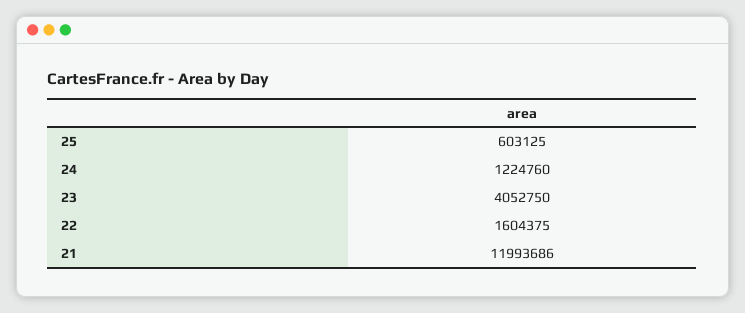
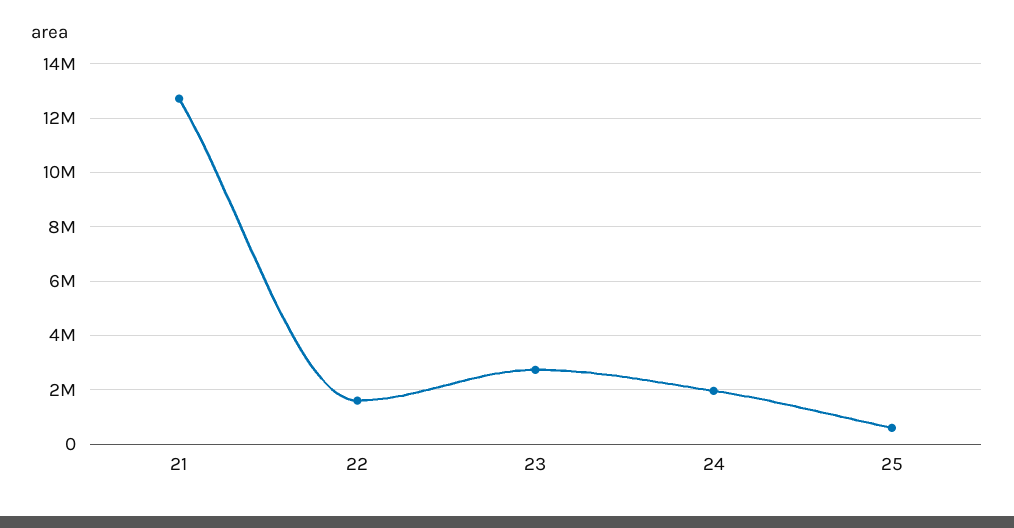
24: 1224760 -> 2000000
23: 4052750 -> 2750000
21: 11993686 -> 12750000

